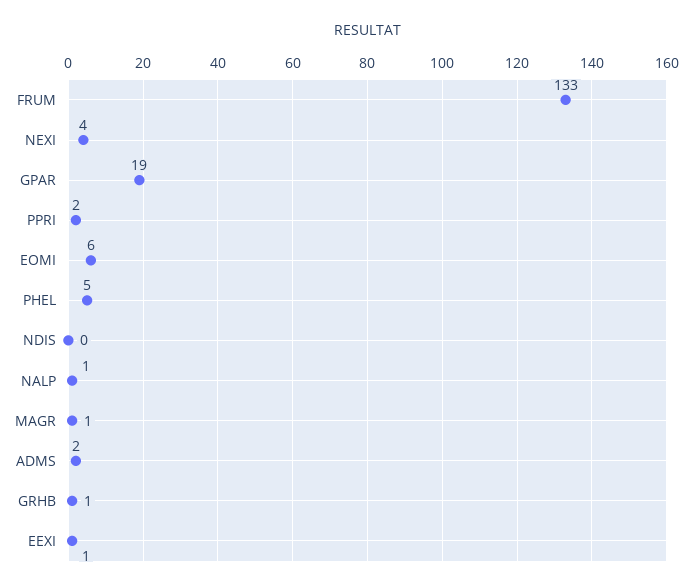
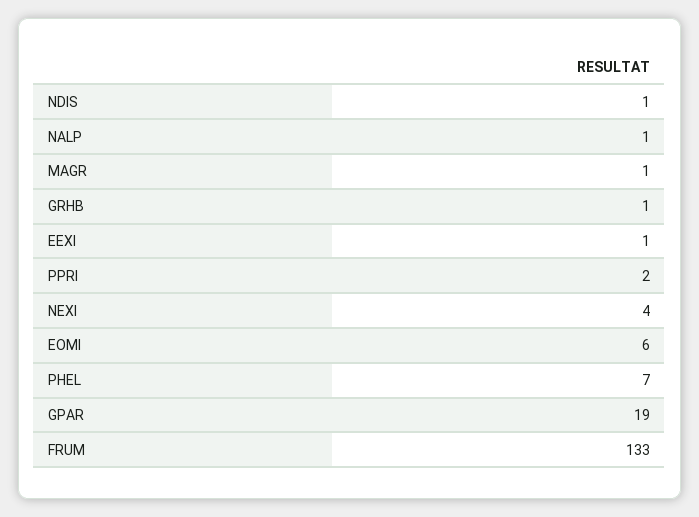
PHEL: 5 -> 7
NDIS: 0 -> 1
ADMS: 2 -> none

